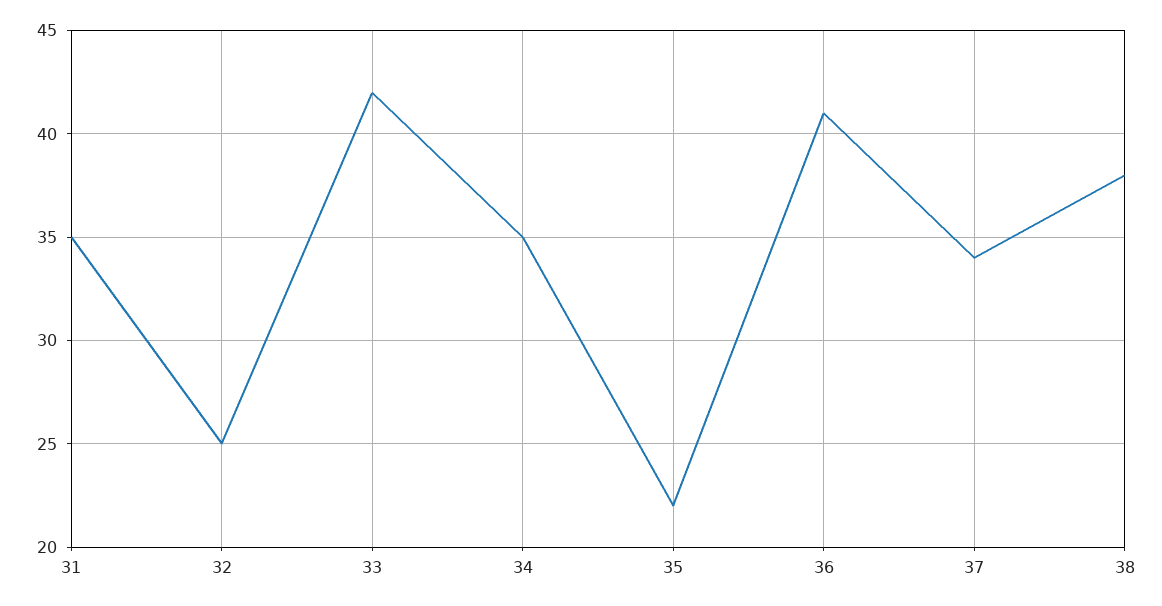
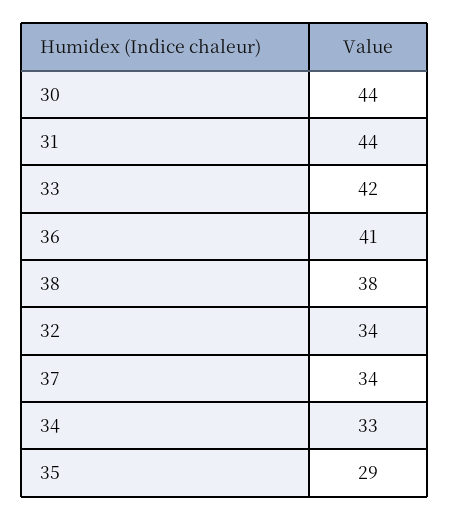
31: 35 -> 44
32: 25 -> 34
34: 35 -> 33
35: 22 -> 29
30: none -> 44

